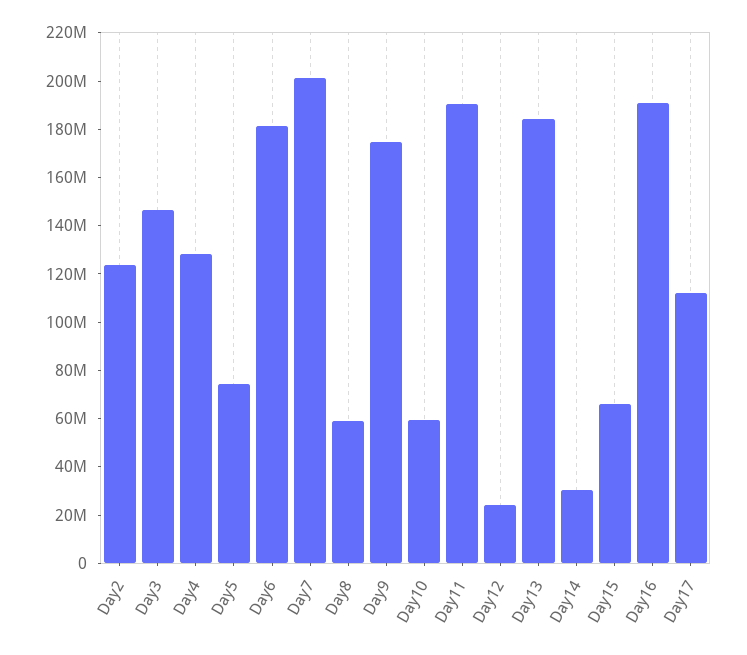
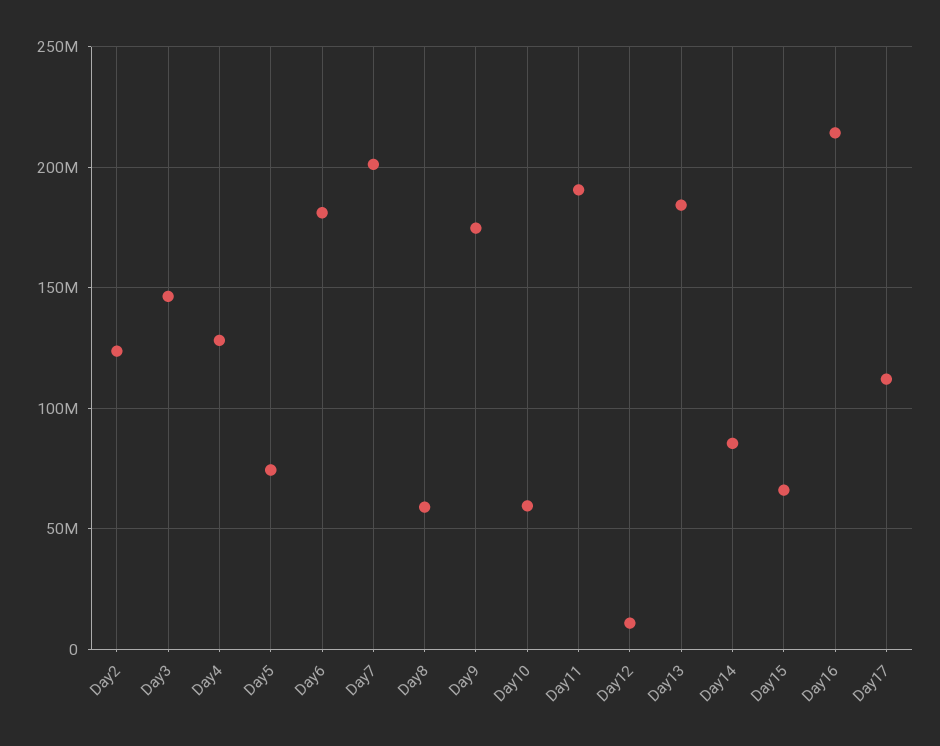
Day12: 25000000 -> 10000000
Day14: 30000000 -> 85000000
Day16: 190000000 -> 215000000

